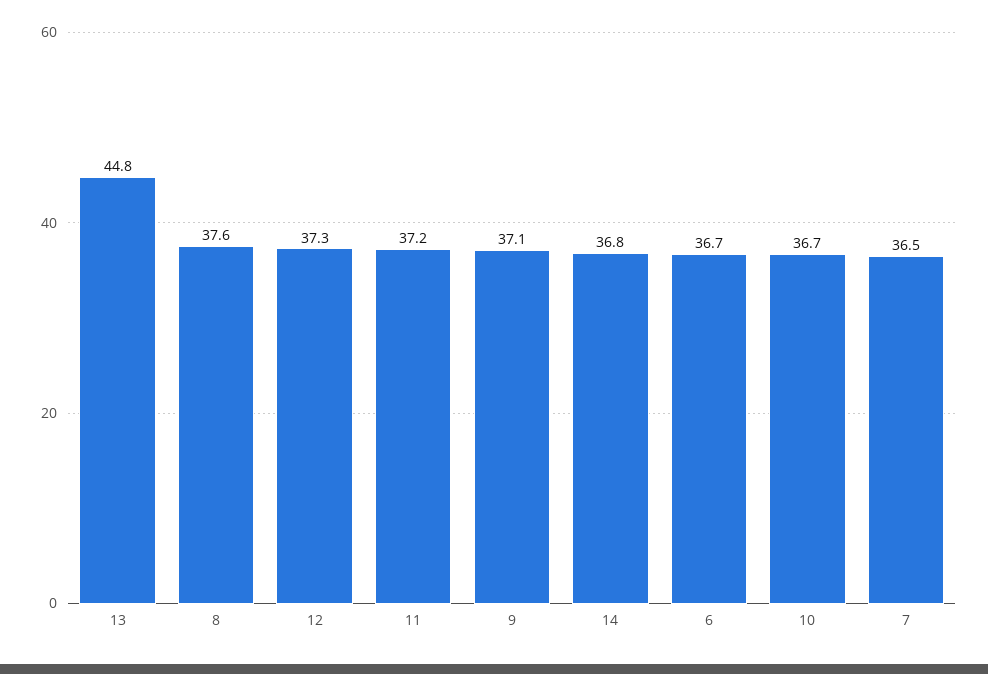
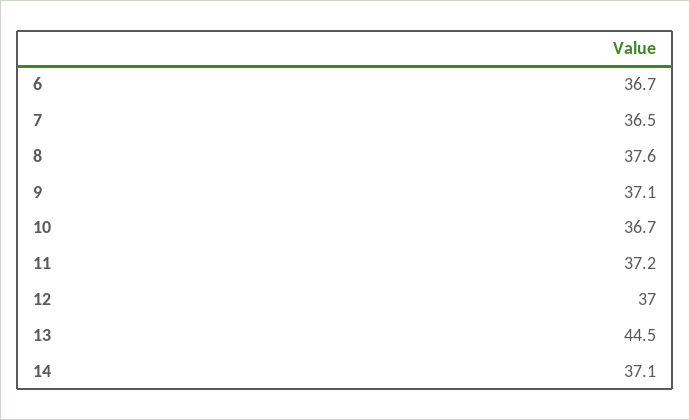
13: 44.8 -> 44.5
12: 37.3 -> 37
14: 36.8 -> 37.1

